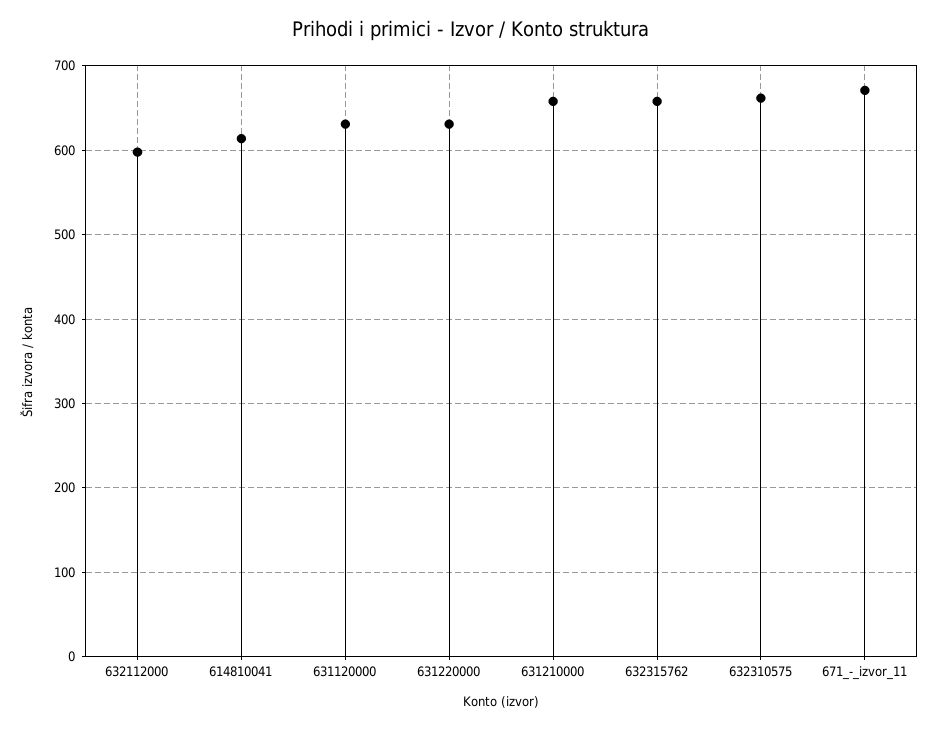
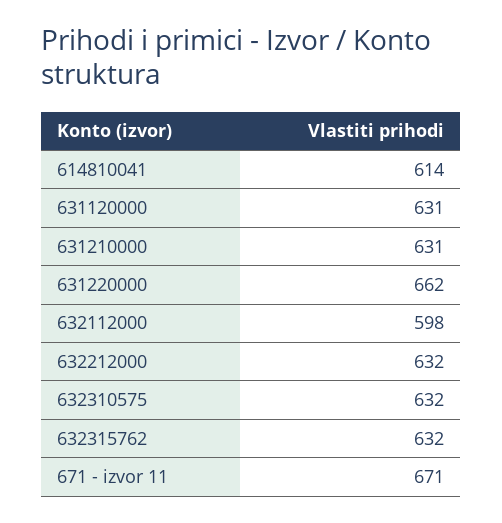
631220000: 630 -> 662
631210000: 660 -> 631
632315762: 660 -> 632
632310575: 660 -> 632
632212000: none -> 632

